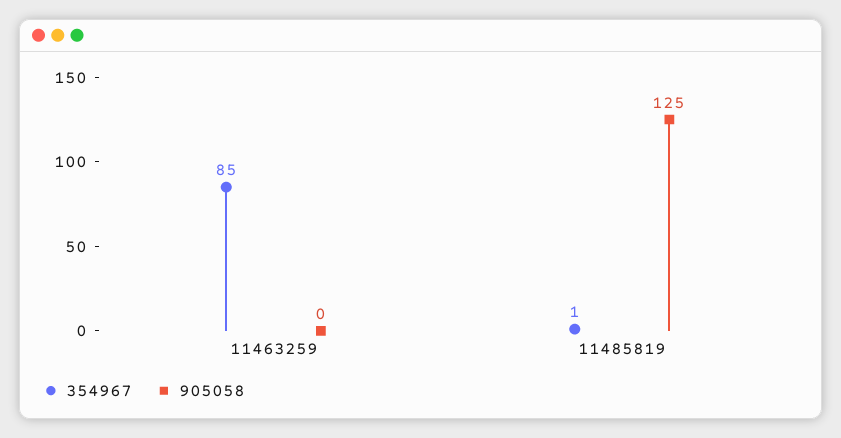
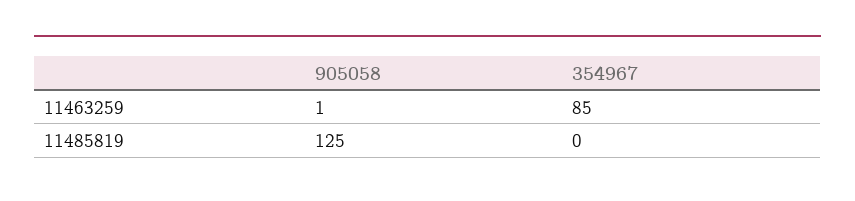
905058, 11463259: 0 -> 1
354967, 11485819: 1 -> 0

